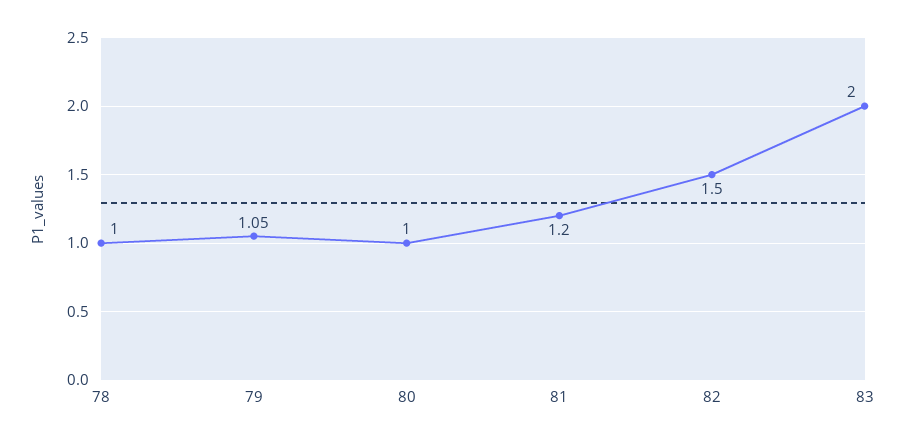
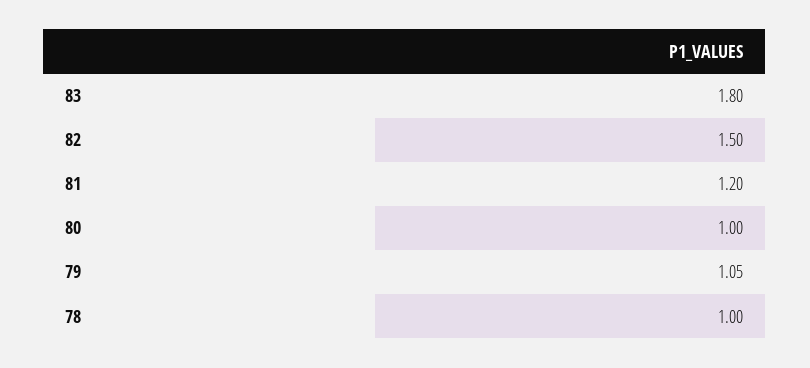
83: 2 -> 1.8

